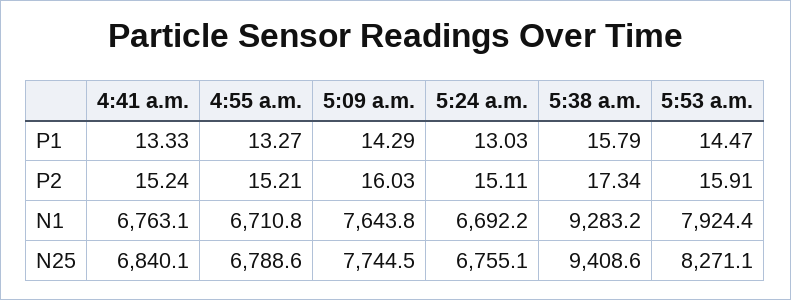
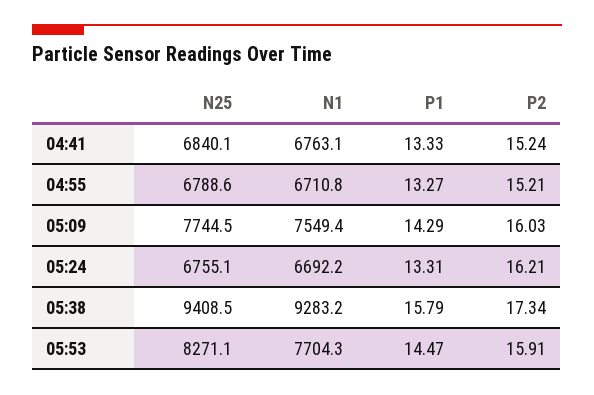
5:24 a.m., P1: 13.03 -> 13.31
5:24 a.m., P2: 15.11 -> 16.21
5:09 a.m., N1: 7643.8 -> 7549.4
5:53 a.m., N1: 7924.4 -> 7704.3
5:38 a.m., N25: 9408.6 -> 9408.5

